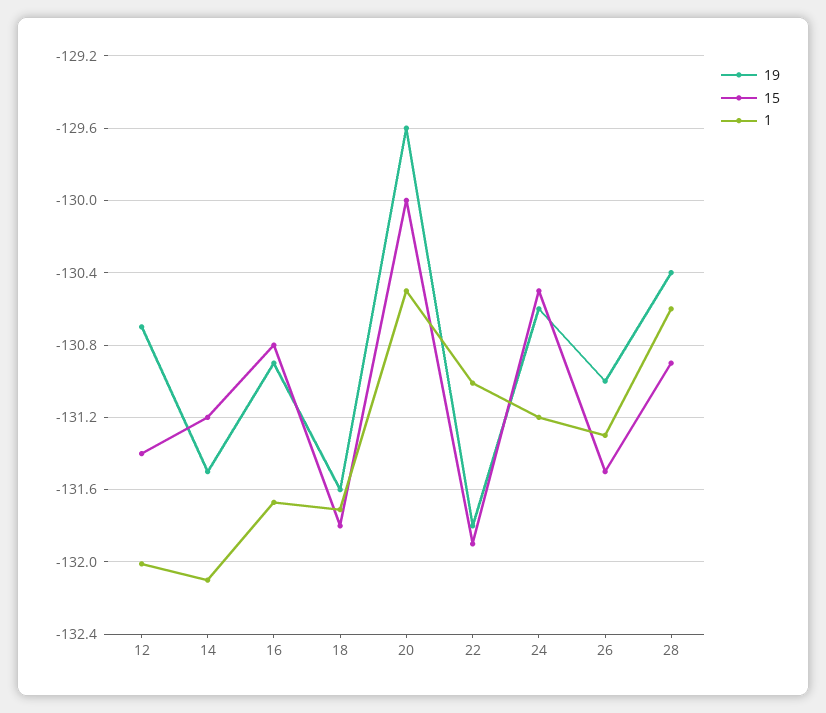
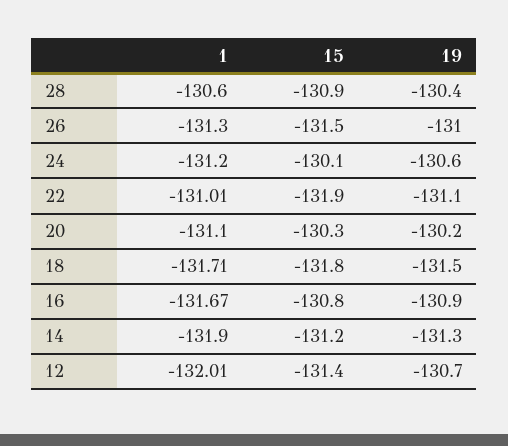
19, 14: -131.5 -> -131.3
1, 14: -132.1 -> -131.9
19, 18: -131.6 -> -131.5
19, 20: -129.6 -> -130.2
15, 20: -130 -> -130.3
1, 20: -130.5 -> -131.1
19, 22: -131.8 -> -131.1
15, 24: -130.5 -> -130.1

